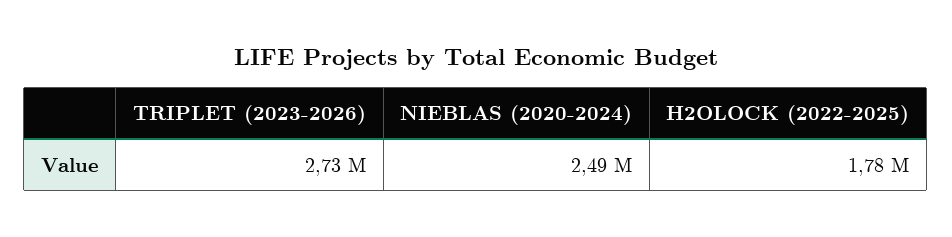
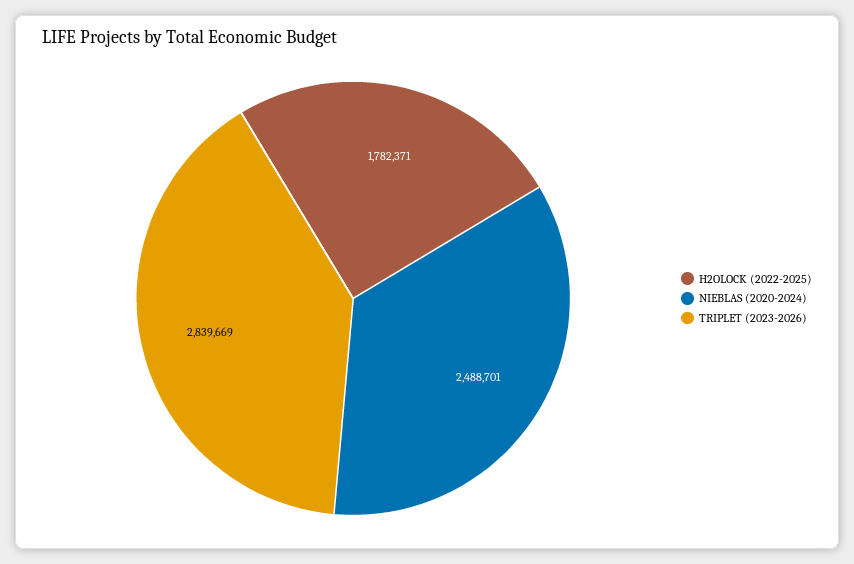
TRIPLET (2023-2026): 2730000 -> 2839669

